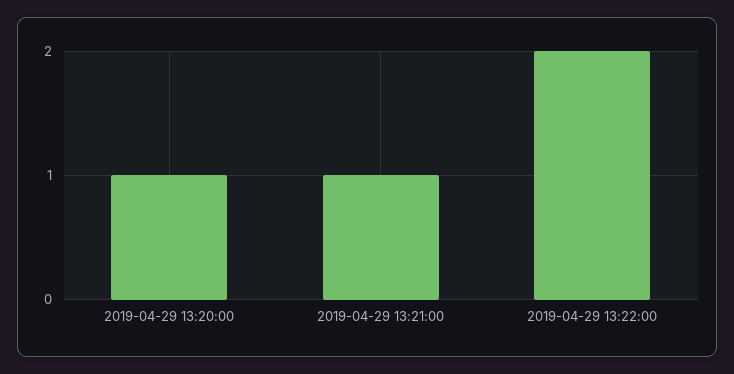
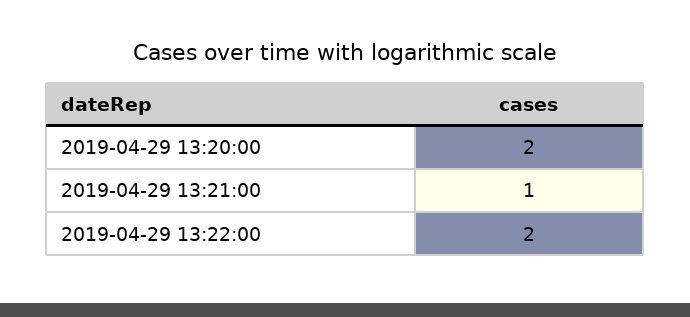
2019-04-29 13:20:00: 1 -> 2

